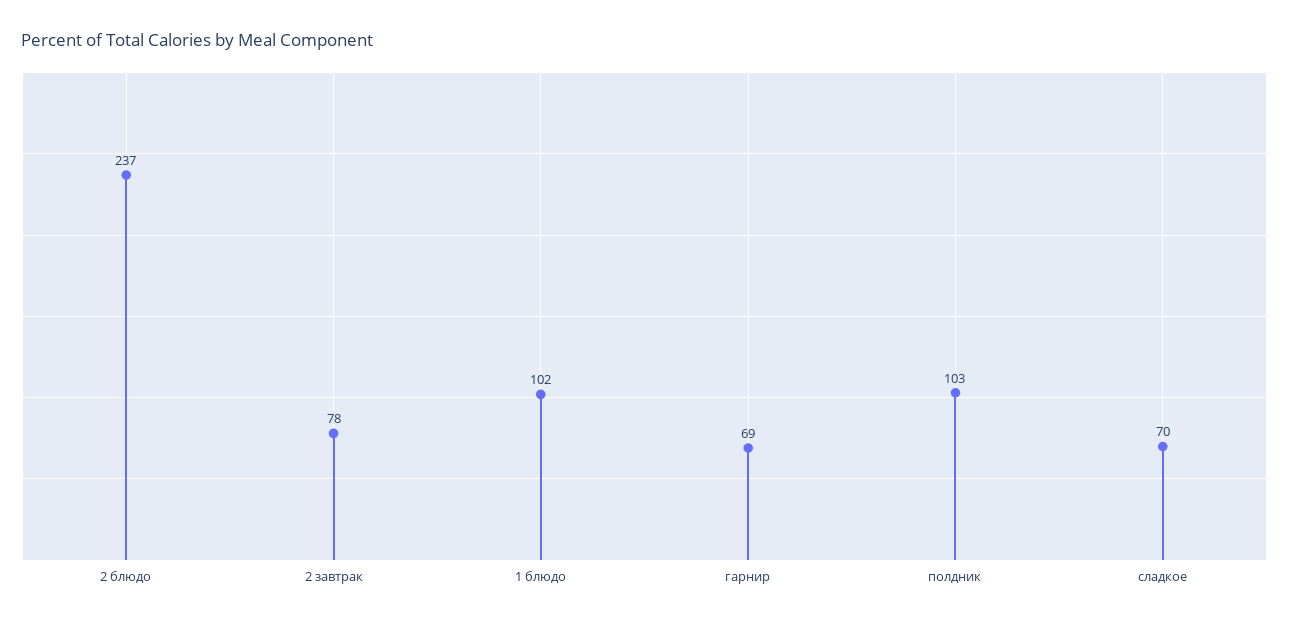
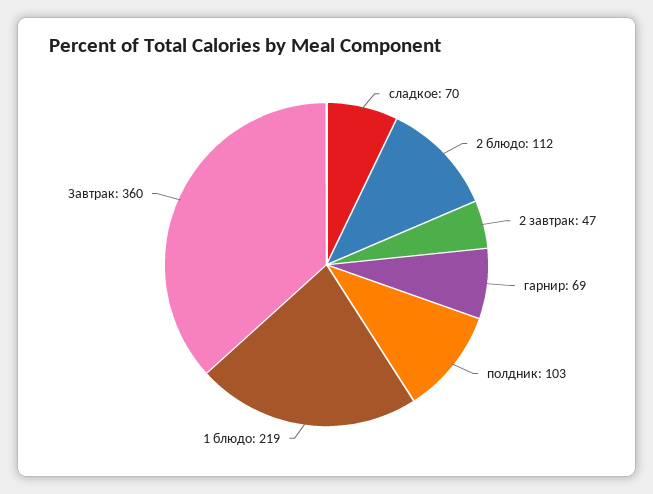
2 блюдо: 237 -> 112
2 завтрак: 78 -> 47
1 блюдо: 102 -> 219
Завтрак: none -> 360

